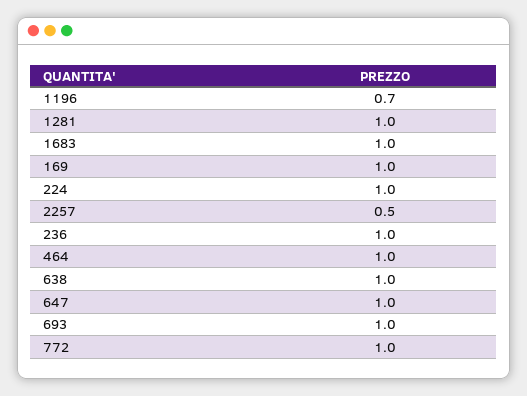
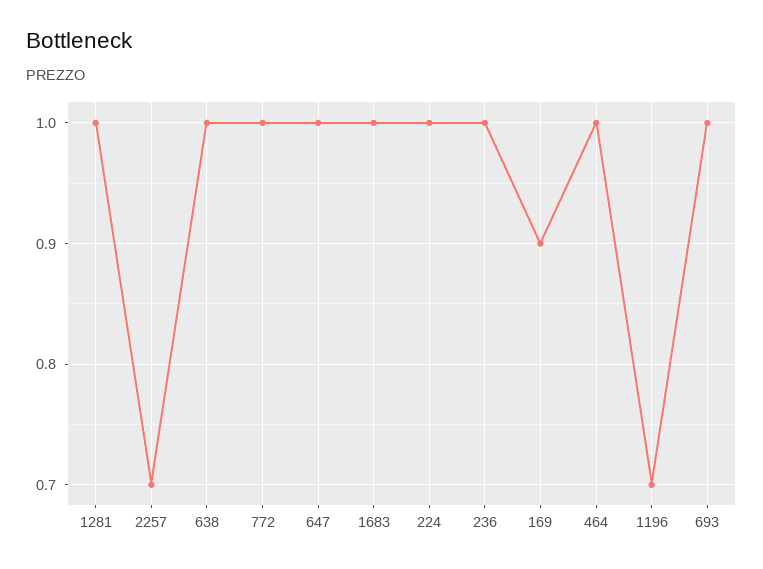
169: 1 -> 0.9
2257: 0.5 -> 0.7

